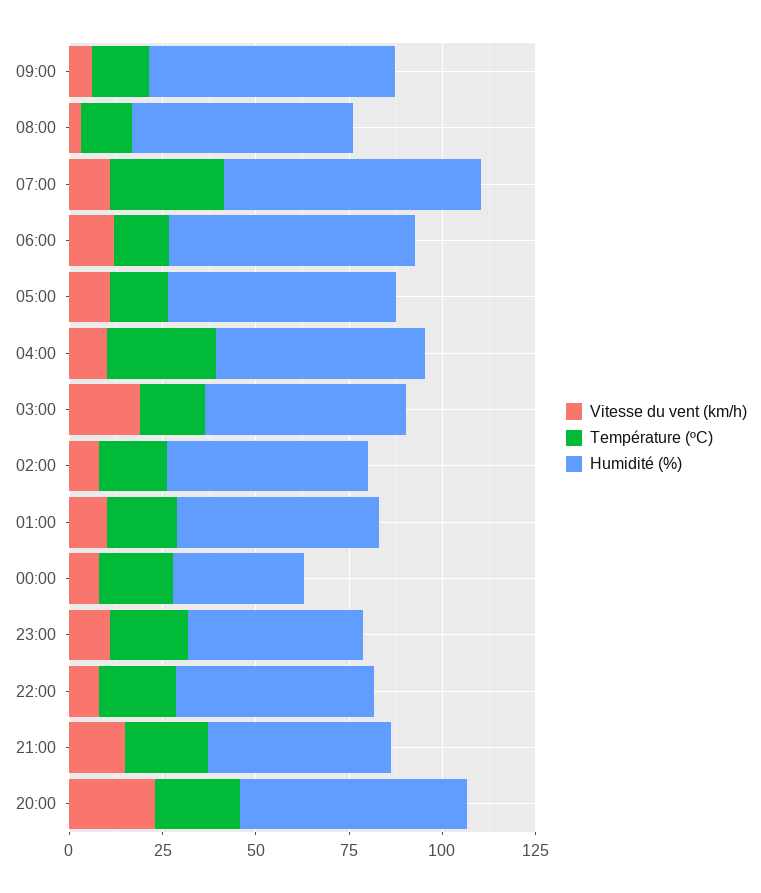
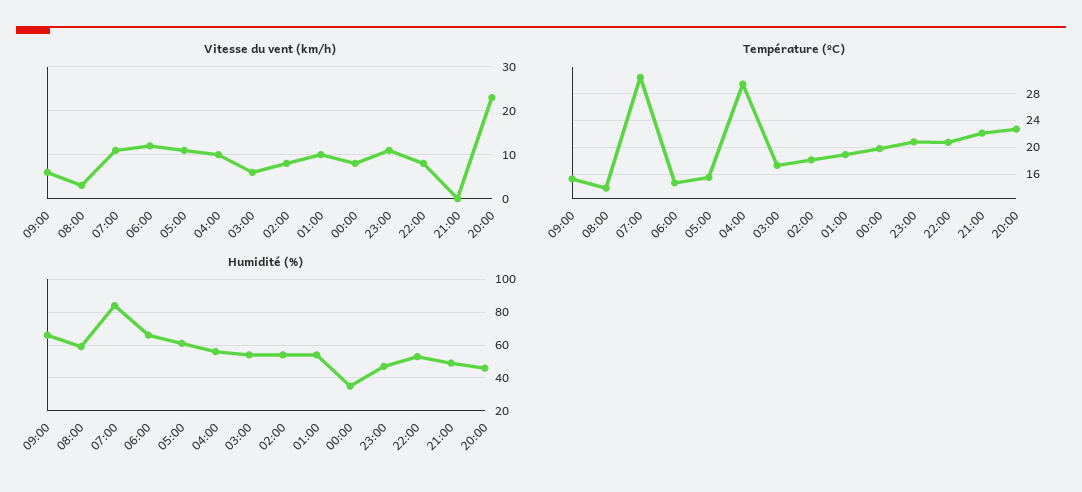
Humidité (%), 07:00: 70 -> 85
Vitesse du vent (km/h), 03:00: 20 -> 5
Vitesse du vent (km/h), 21:00: 15 -> 0
Humidité (%), 20:00: 60 -> 45

